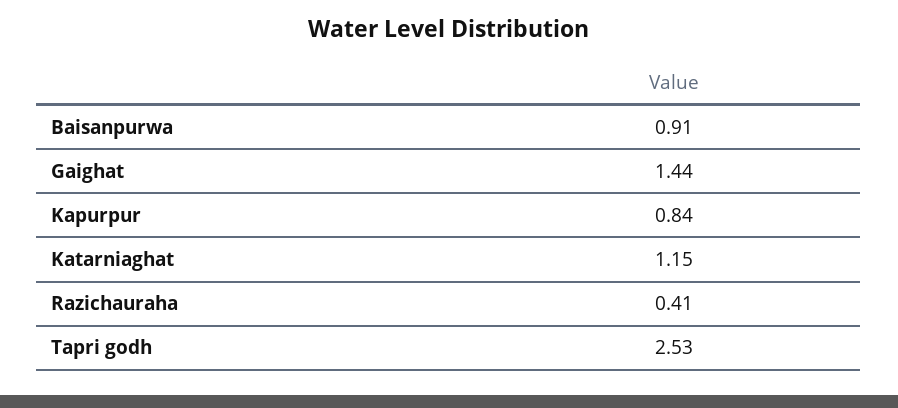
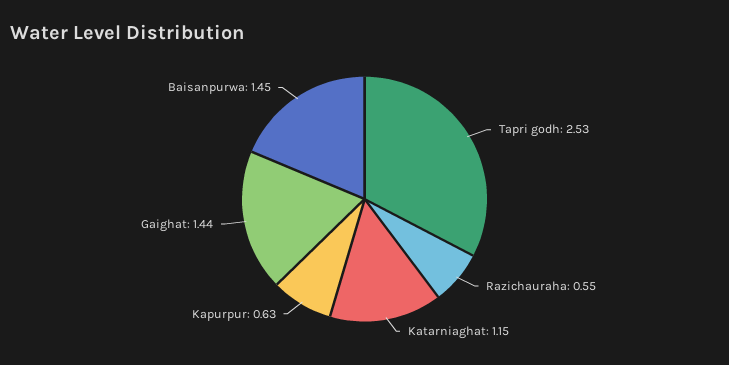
Baisanpurwa: 0.91 -> 1.45
Kapurpur: 0.84 -> 0.63
Razichauraha: 0.41 -> 0.55

